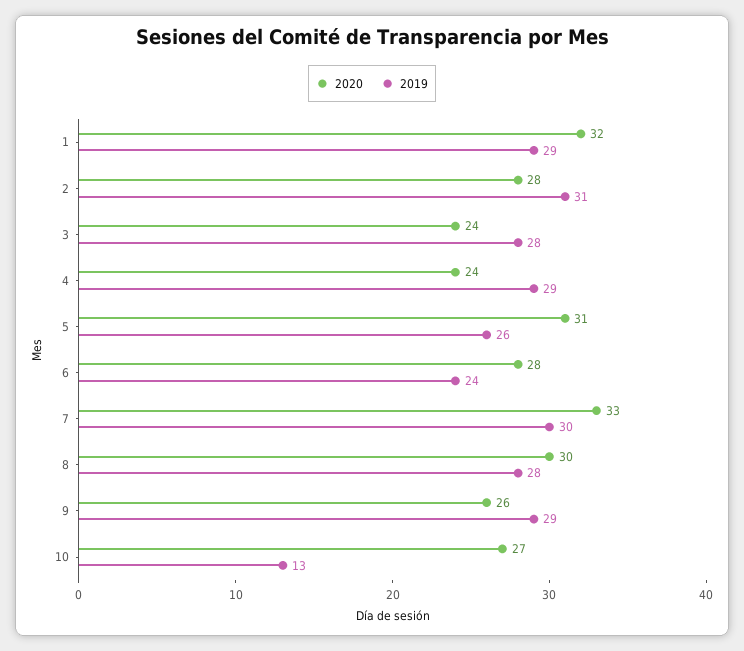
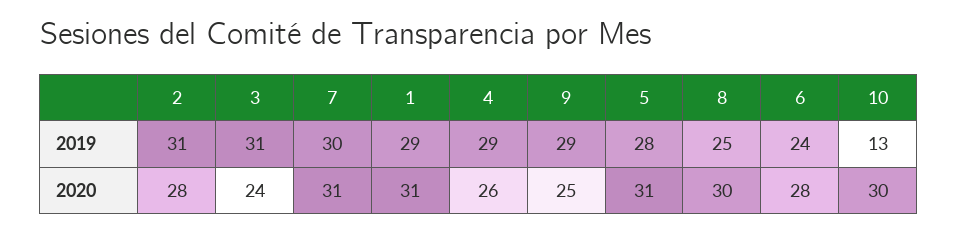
2020, 1: 32 -> 31
2019, 3: 28 -> 31
2020, 4: 24 -> 26
2019, 5: 26 -> 28
2020, 7: 33 -> 31
2019, 8: 28 -> 25
2020, 9: 26 -> 25
2020, 10: 27 -> 30

